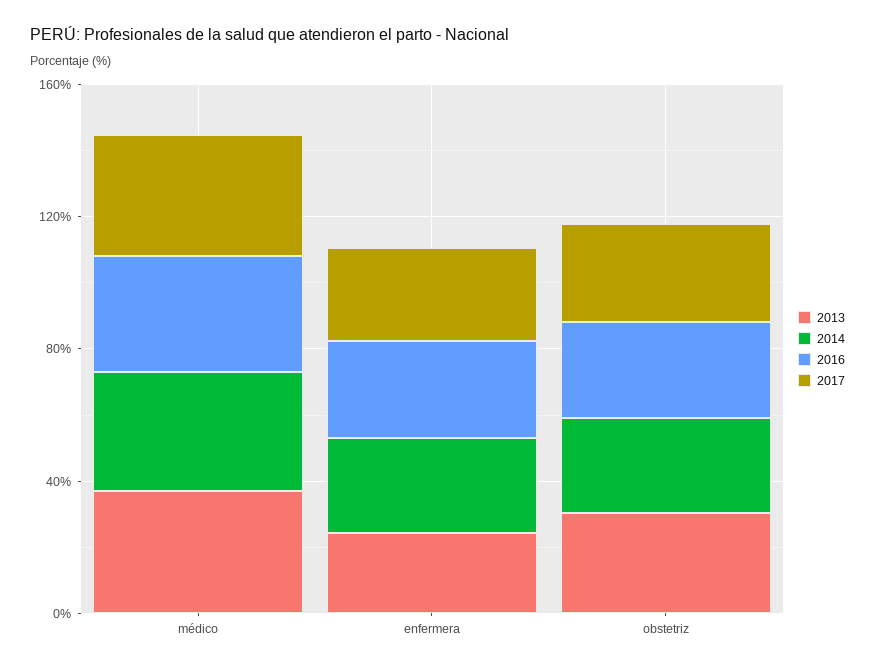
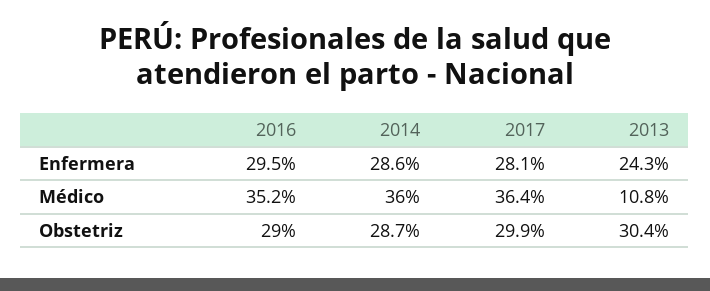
2013, médico: 40 -> 10.8

